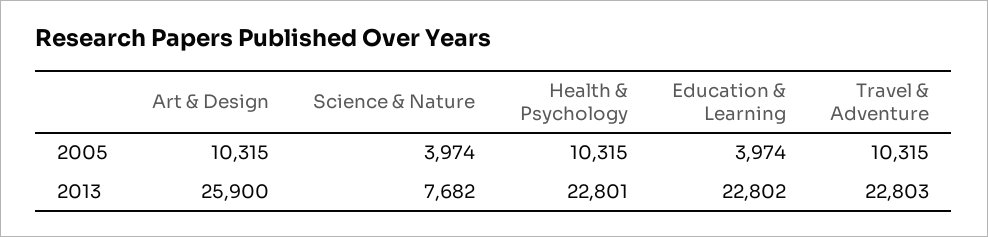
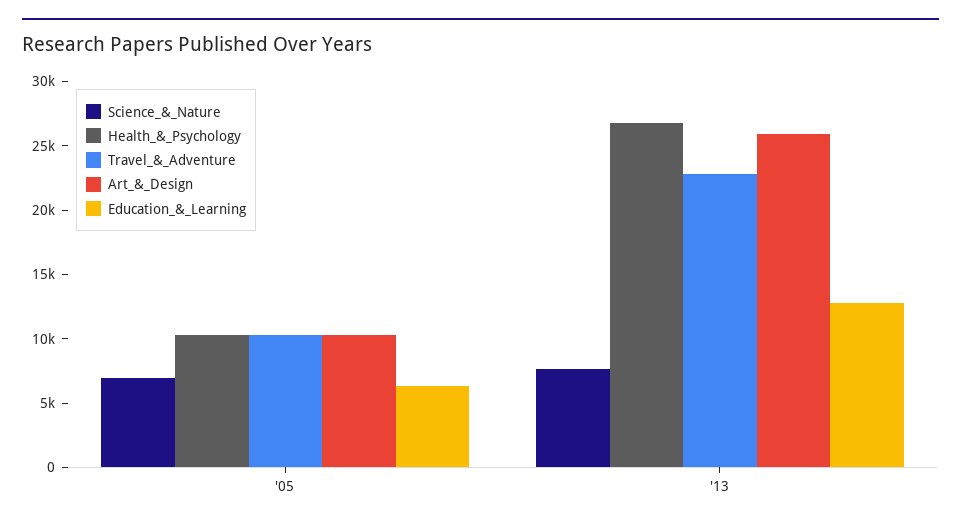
Science & Nature, 2005: 3974 -> 7000
Education & Learning, 2005: 3974 -> 6000
Health & Psychology, 2013: 22801 -> 27000
Education & Learning, 2013: 22802 -> 13000

